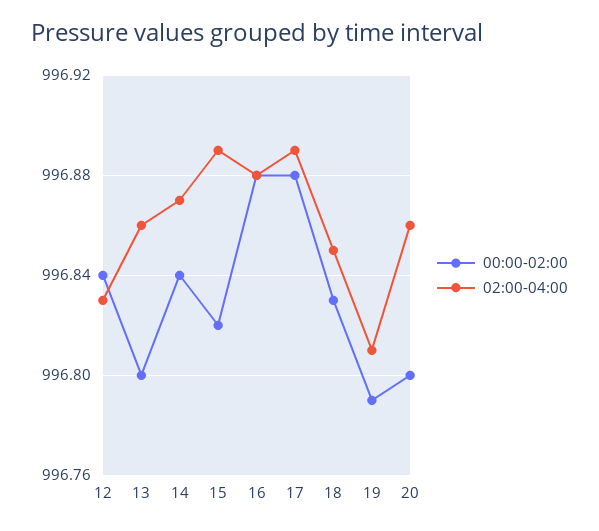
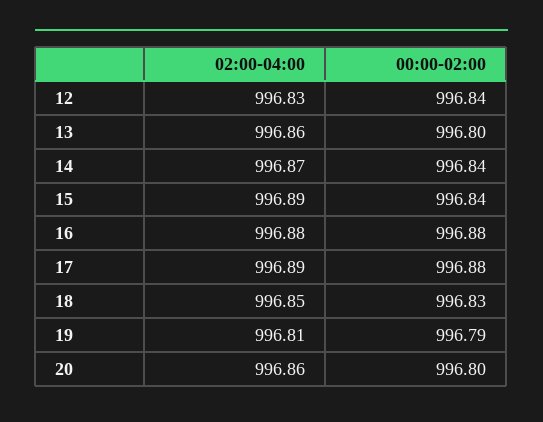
00:00-02:00, 15: 996.82 -> 996.84

